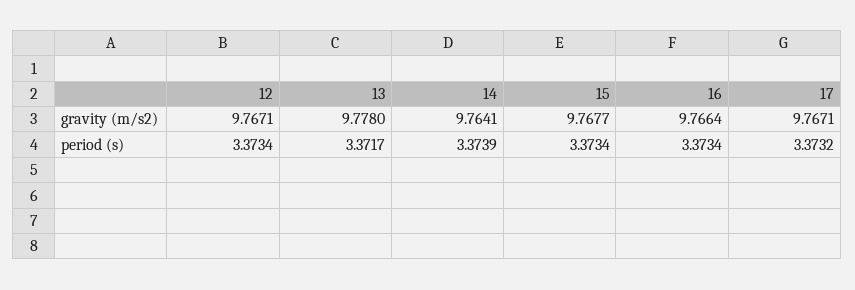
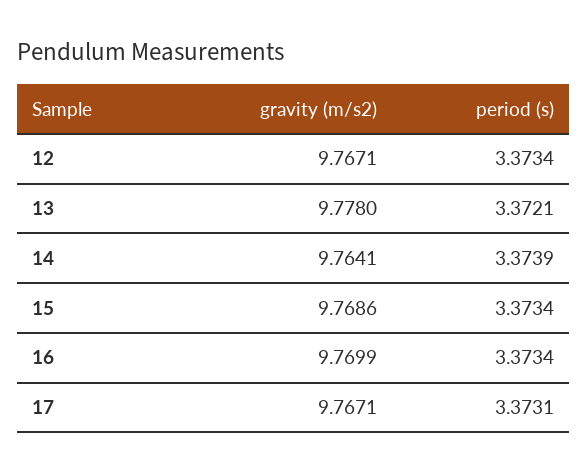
15, gravity (m/s2): 9.7677 -> 9.7686
16, gravity (m/s2): 9.7664 -> 9.7699
13, period (s): 3.3717 -> 3.3721
17, period (s): 3.3732 -> 3.3731

